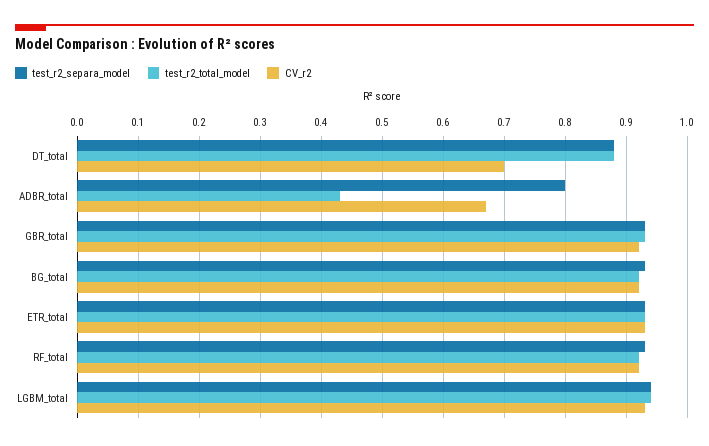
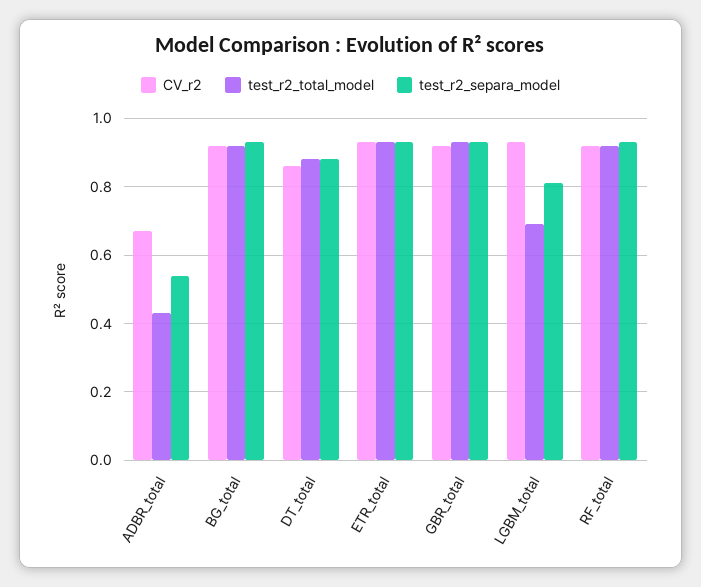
CV_r2, DT_total: 0.7 -> 0.85
test_r2_separa_model, ADBR_total: 0.8 -> 0.55
test_r2_separa_model, LGBM_total: 0.94 -> 0.8
test_r2_total_model, LGBM_total: 0.94 -> 0.7

